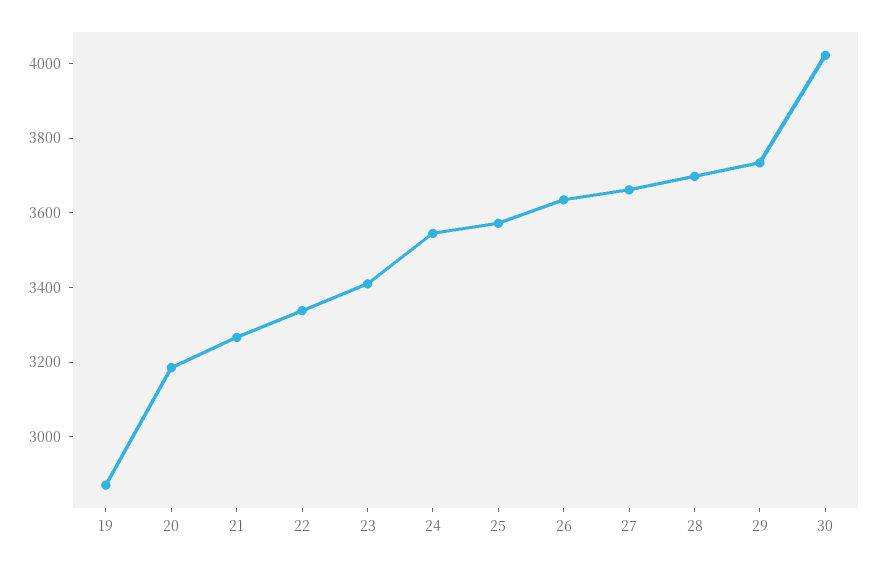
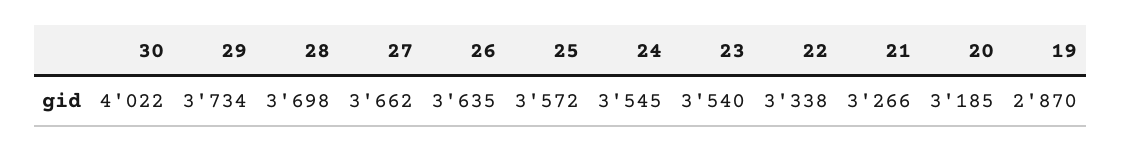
23: 3400 -> 3540

